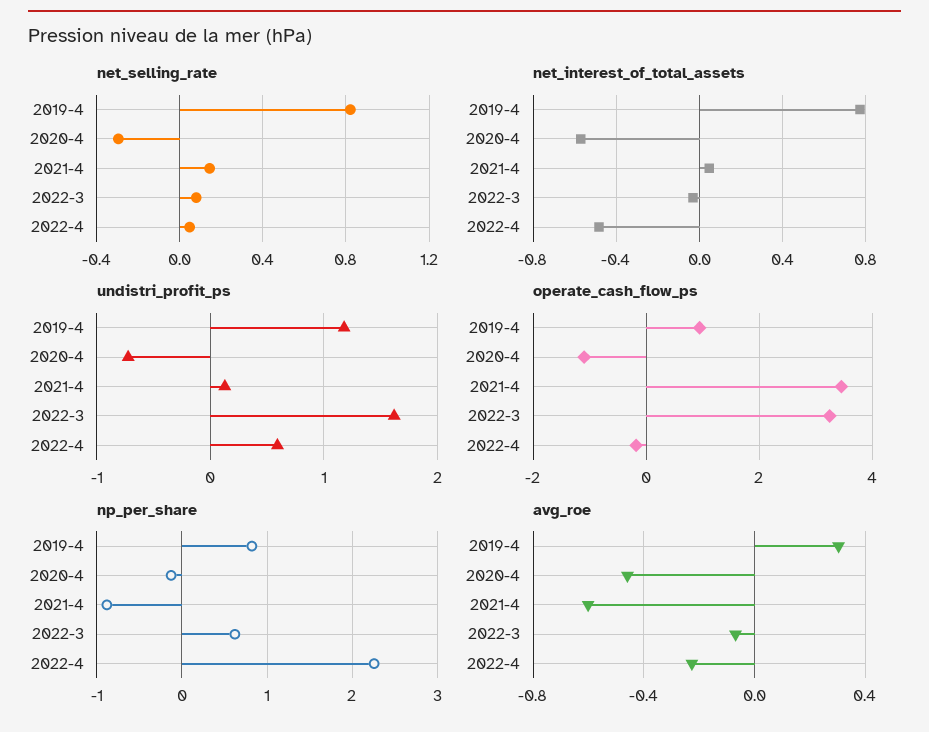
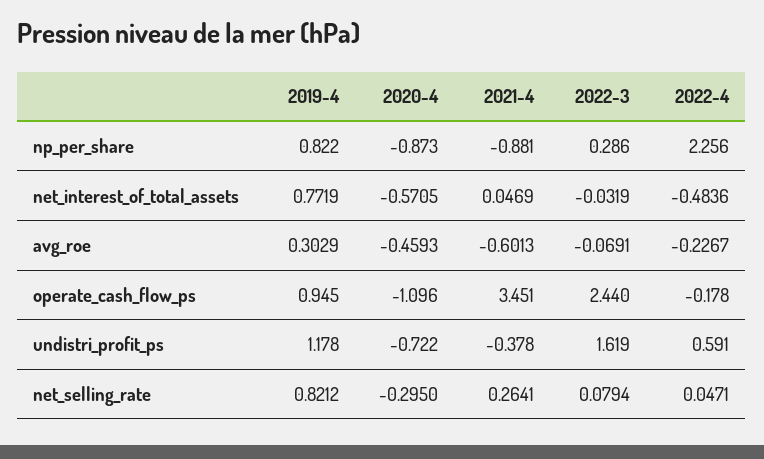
net_selling_rate, 2021-4: 0.15 -> 0.2641
undistri_profit_ps, 2021-4: 0.1 -> -0.378
operate_cash_flow_ps, 2022-3: 3.2 -> 2.44
np_per_share, 2020-4: -0.1 -> -0.873
np_per_share, 2022-3: 0.6 -> 0.286

